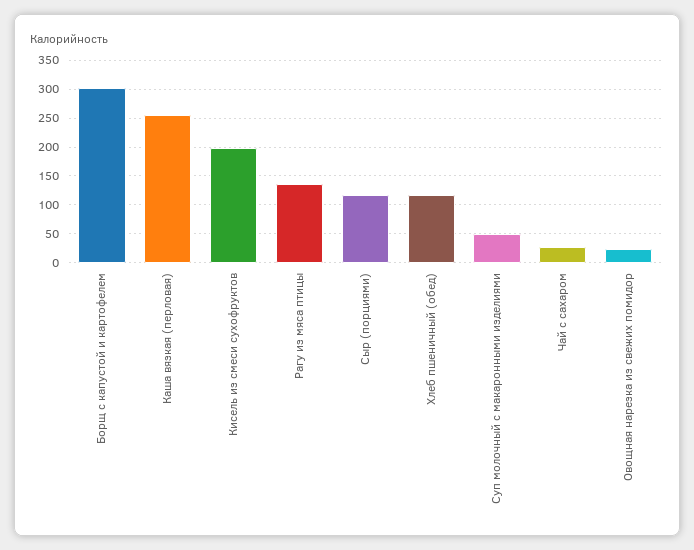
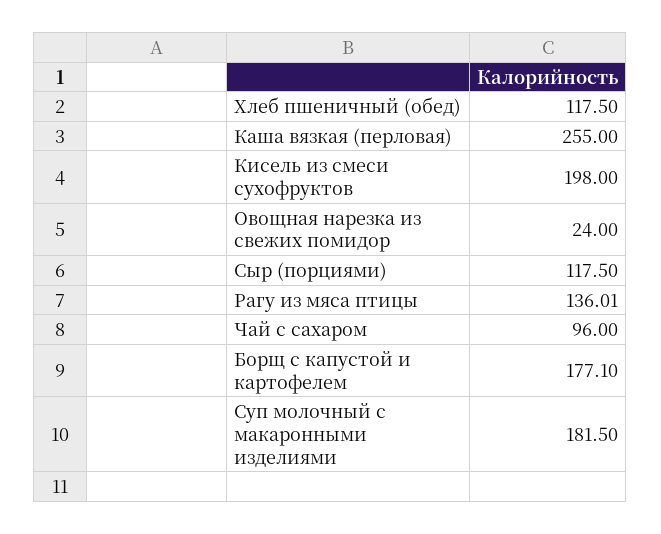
Борщ с капустой и картофелем: 300 -> 177.1
Суп молочный с макаронными изделиями: 50 -> 181.5
Чай с сахаром: 25 -> 96

